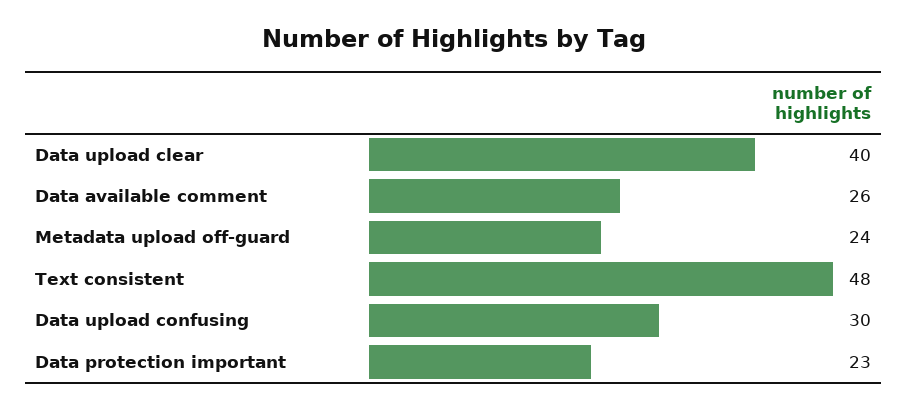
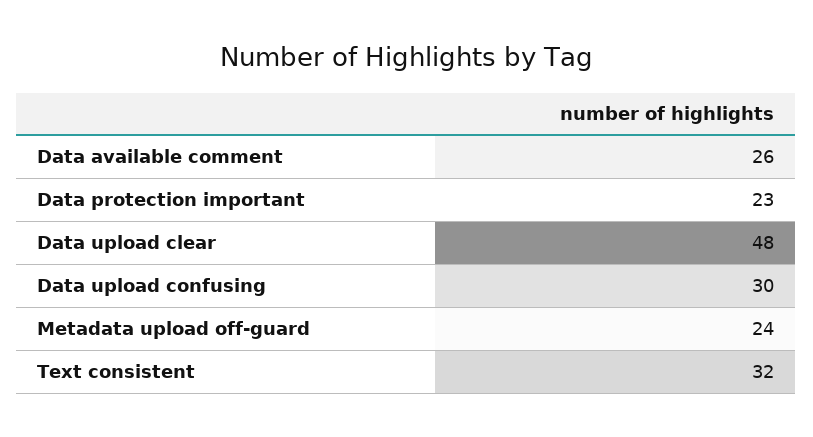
Data upload clear: 40 -> 48
Text consistent: 48 -> 32

